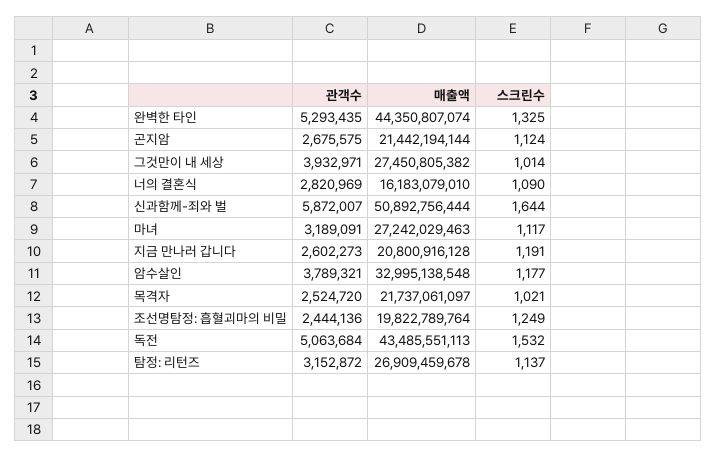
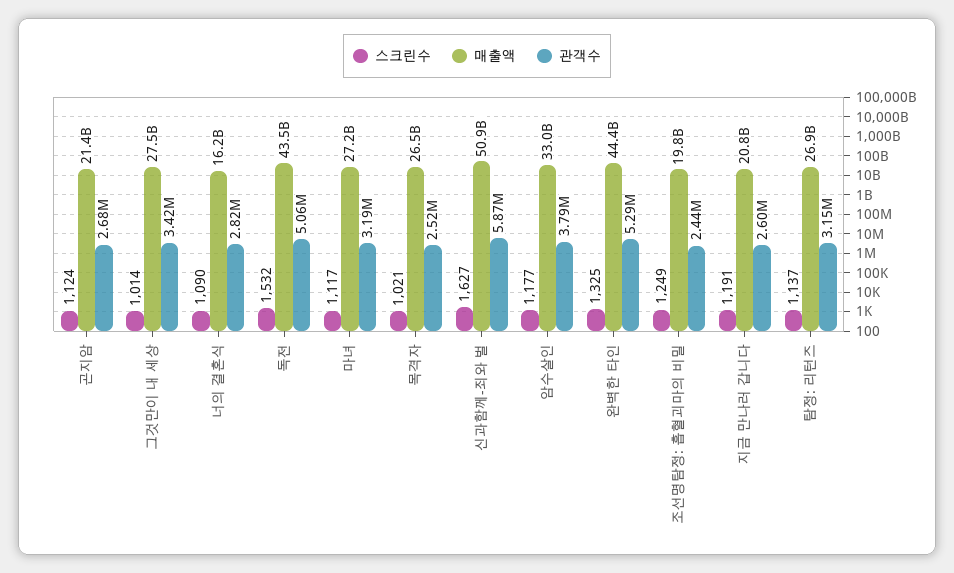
관객수, 그것만이 내 세상: 3932971 -> 3420000
스크린수, 신과함께-죄와 벌: 1644 -> 1627
매출액, 목격자: 21737061097 -> 26500000000

